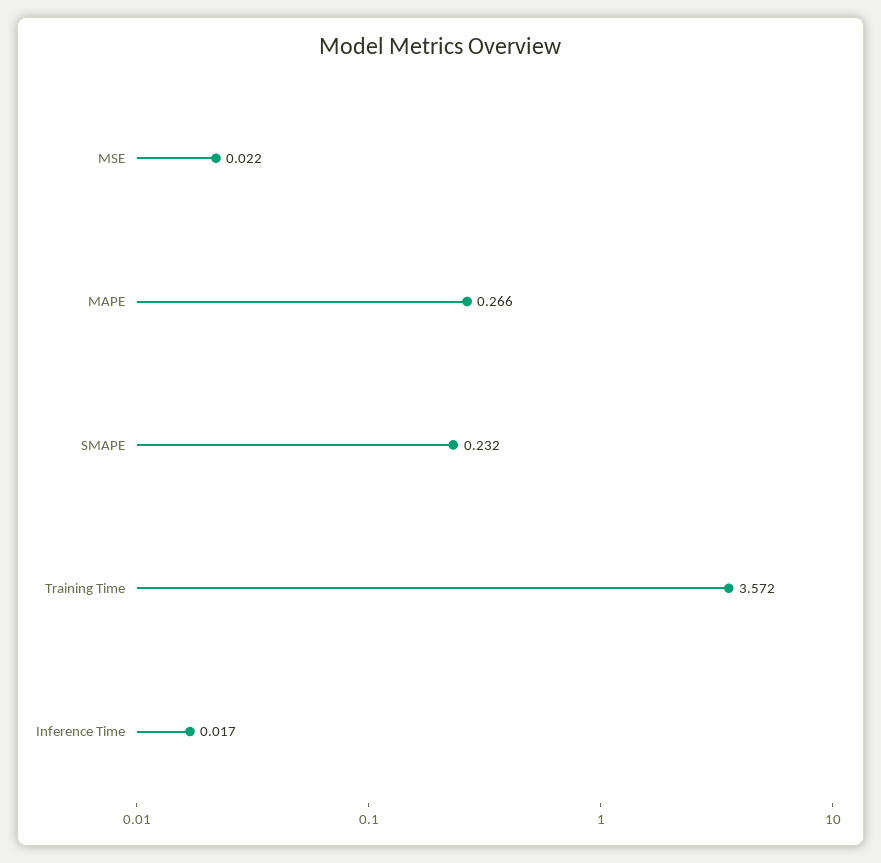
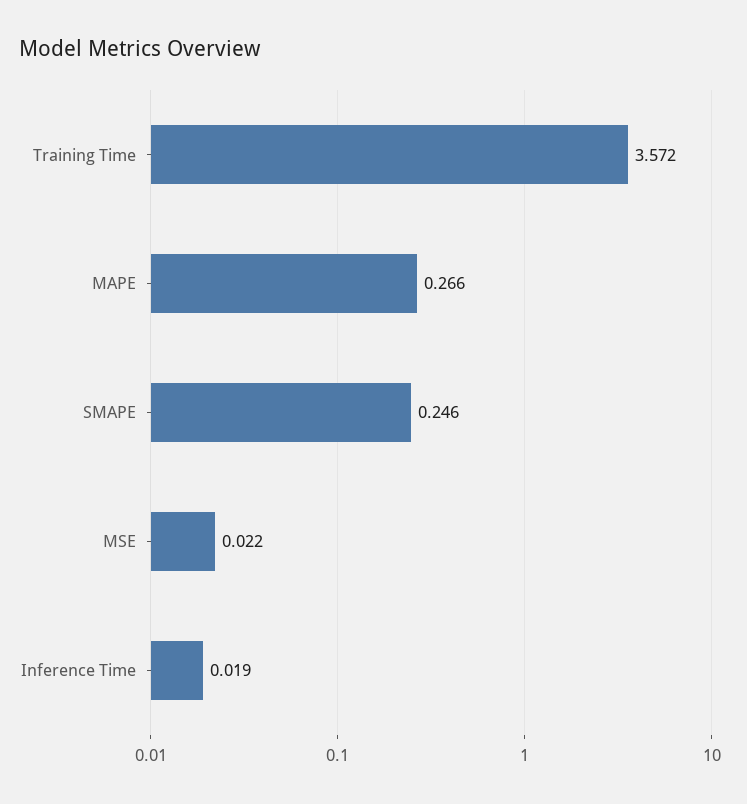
SMAPE: 0.232 -> 0.246
Inference Time: 0.017 -> 0.019

